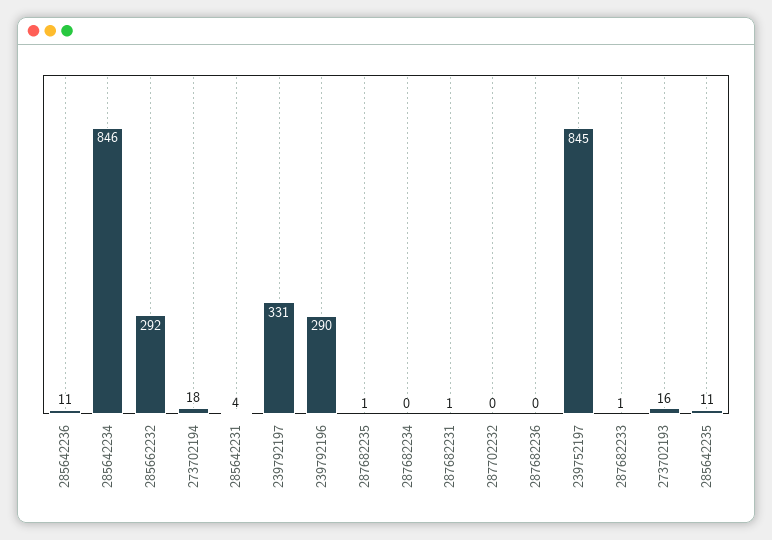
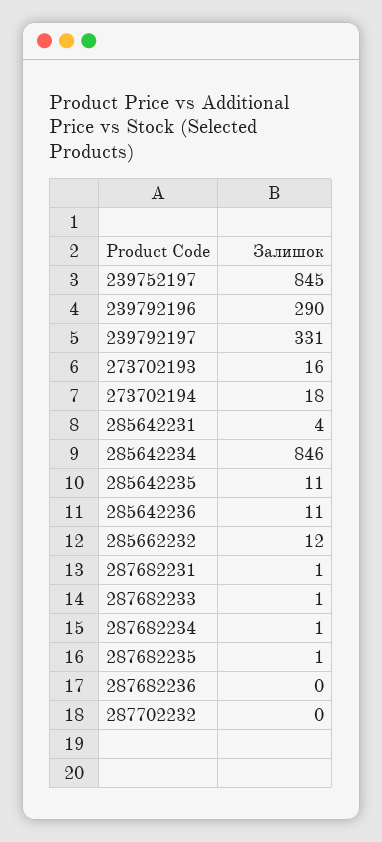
285662232: 292 -> 12
287682234: 0 -> 1

